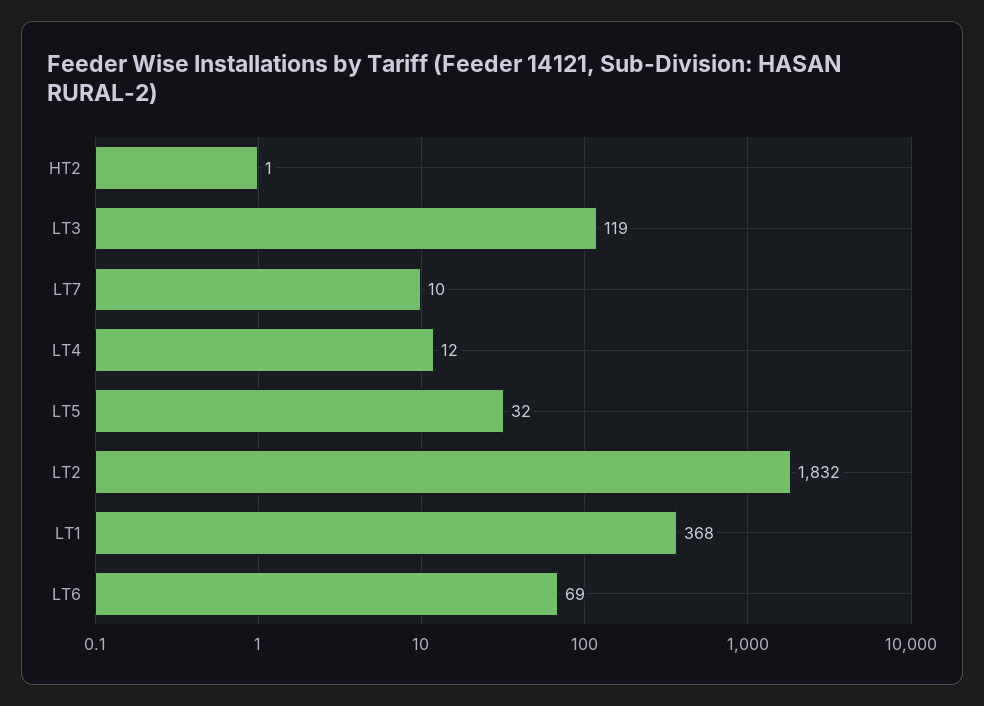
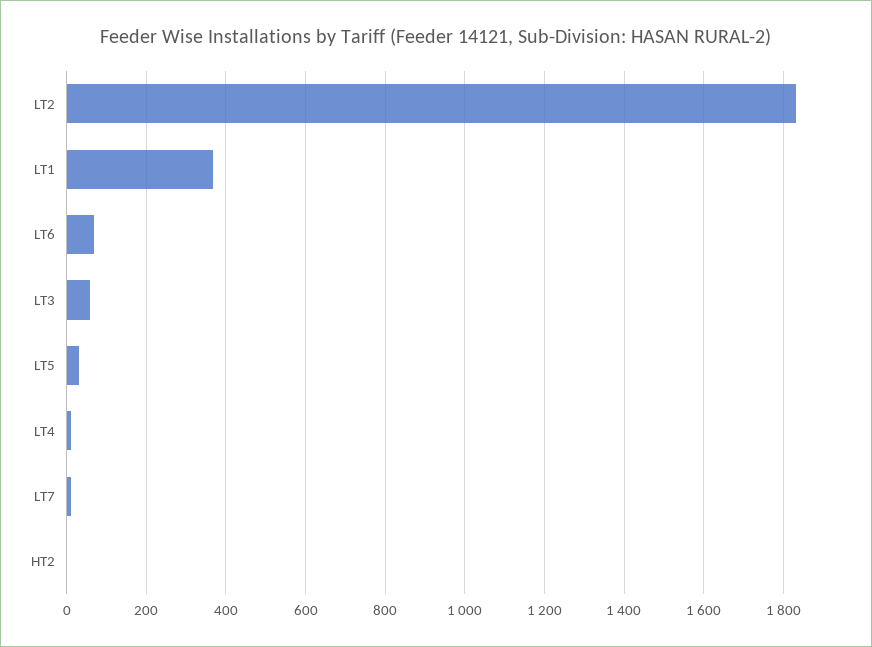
LT3: 119 -> 60

